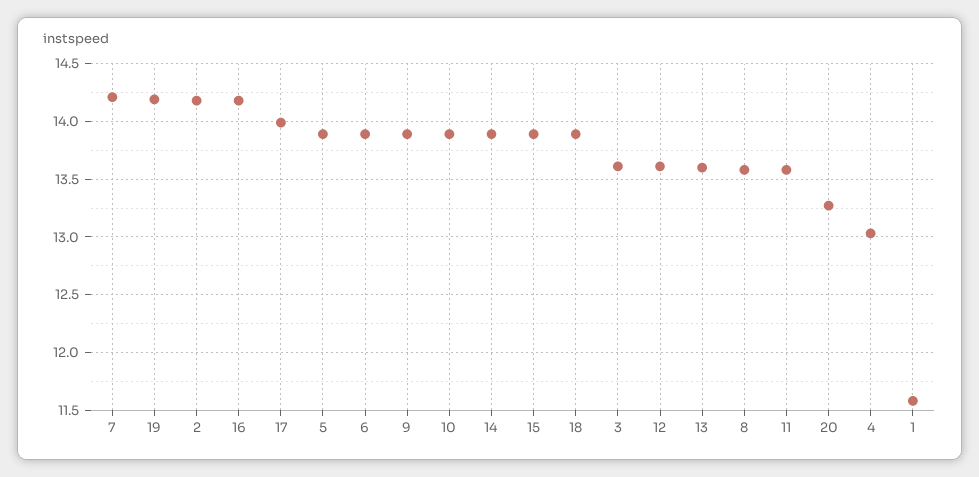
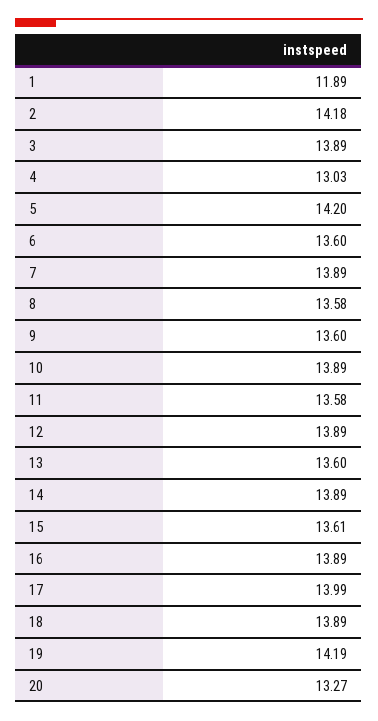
7: 14.2 -> 13.89
16: 14.2 -> 13.89
5: 13.9 -> 14.2
6: 13.9 -> 13.6
9: 13.9 -> 13.6
15: 13.9 -> 13.61
3: 13.6 -> 13.89
12: 13.6 -> 13.89
1: 11.6 -> 11.89

